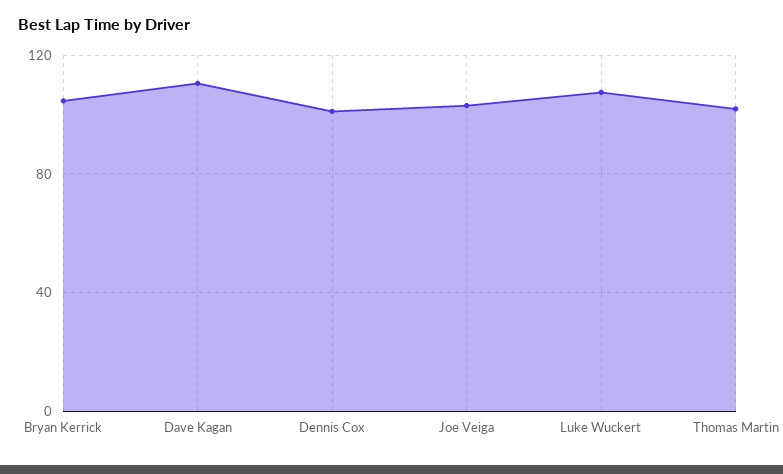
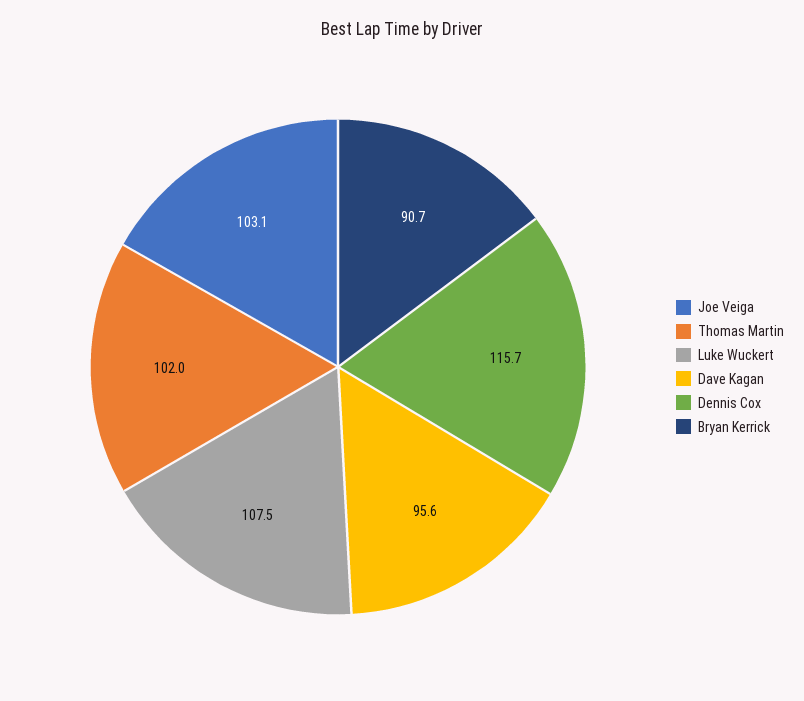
Bryan Kerrick: 105 -> 90.7
Dave Kagan: 110 -> 95.6
Dennis Cox: 100 -> 115.7

